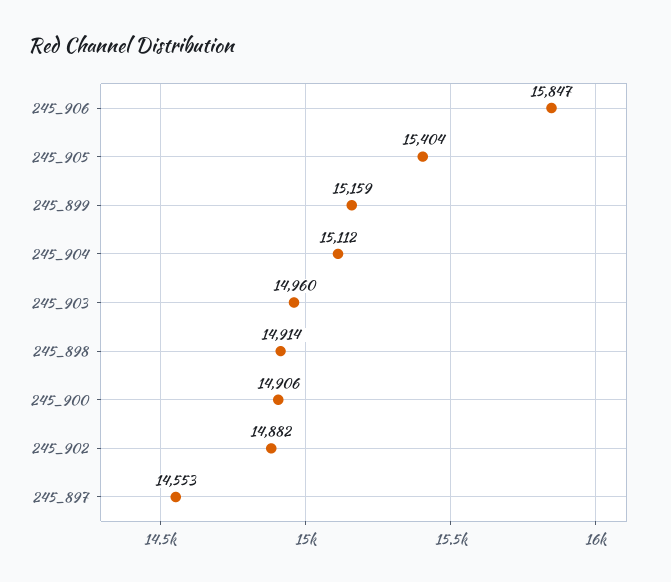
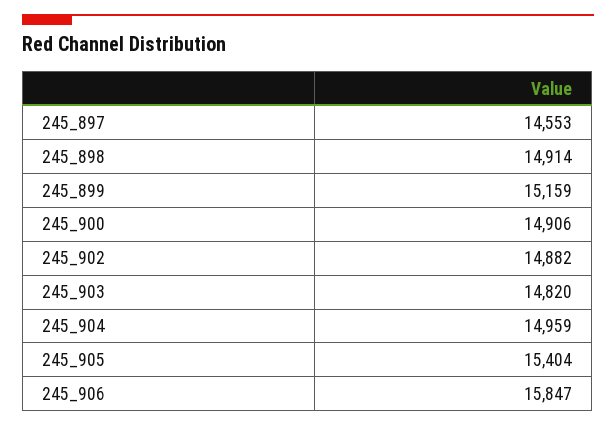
245_904: 15112 -> 14959
245_903: 14960 -> 14820

